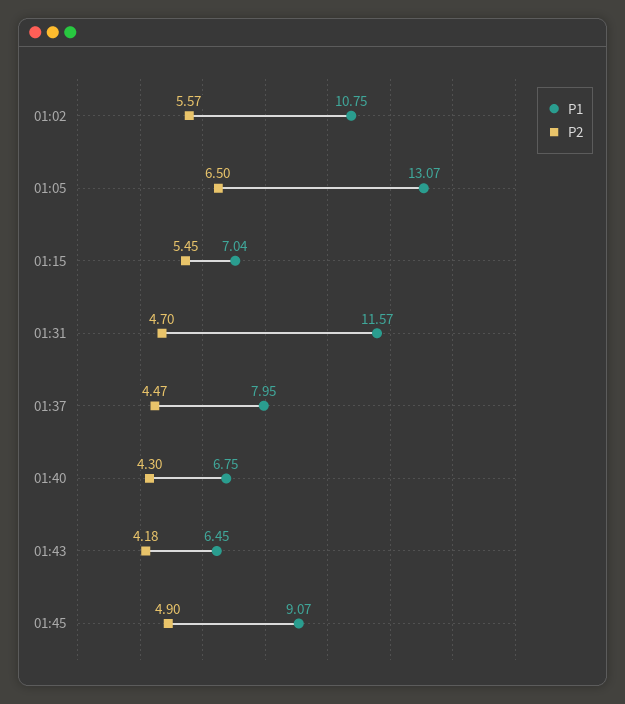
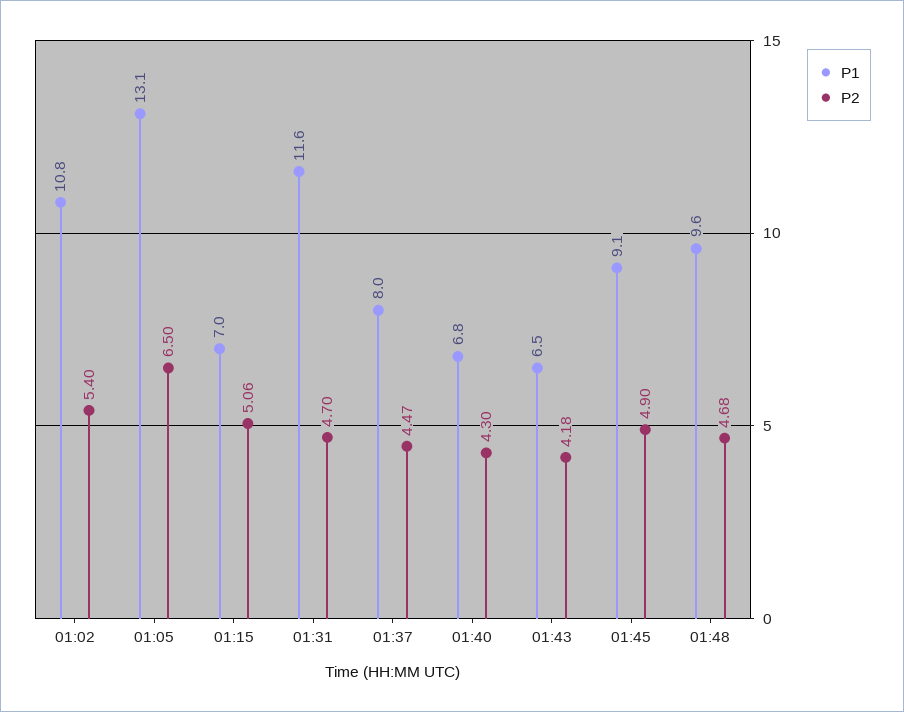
P2, 01:02: 5.57 -> 5.4
P2, 01:15: 5.45 -> 5.06
P1, 01:48: none -> 9.6
P2, 01:48: none -> 4.68

